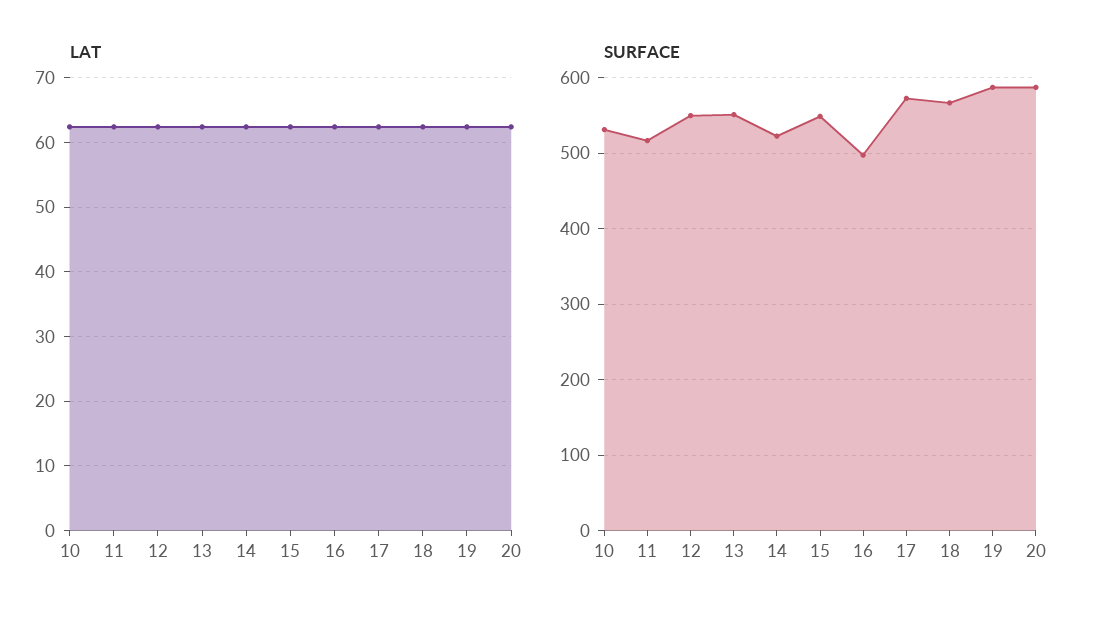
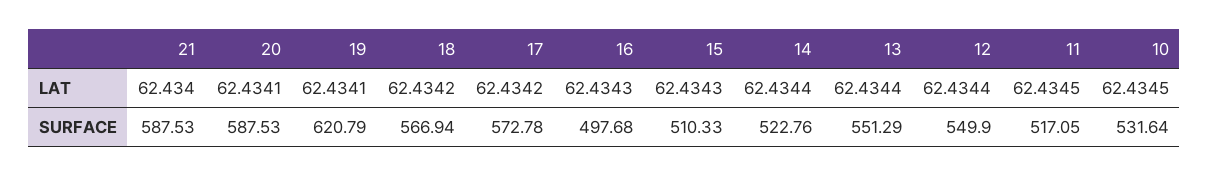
SURFACE, 15: 550 -> 510.33
SURFACE, 19: 590 -> 620.79
LAT, 21: none -> 62.434
SURFACE, 21: none -> 587.53

